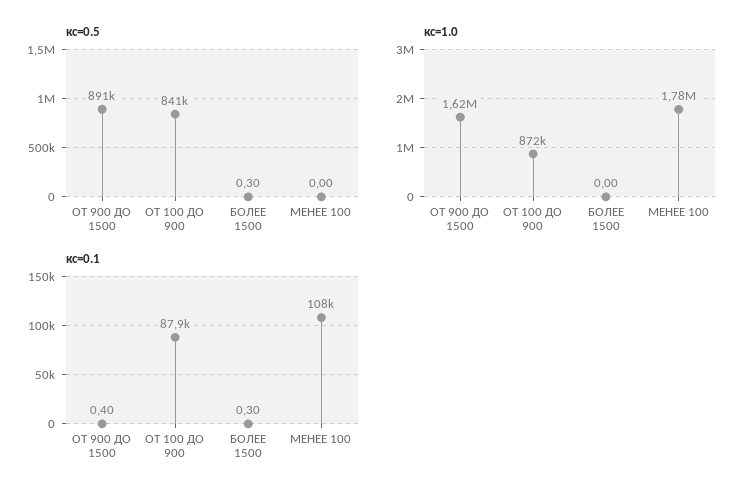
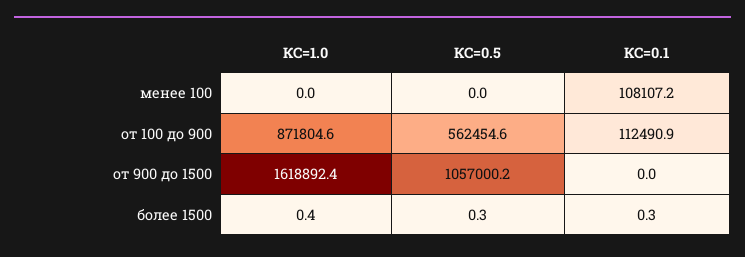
кс=0.5, ОТ 900 ДО 1500: 891000 -> 1057000.2
кс=0.5, ОТ 100 ДО 900: 841000 -> 562454.6
кс=1.0, БОЛЕЕ 1500: 0 -> 0.4
кс=1.0, МЕНЕЕ 100: 1780000 -> 0
кс=0.1, ОТ 900 ДО 1500: 0.4 -> 0
кс=0.1, ОТ 100 ДО 900: 87900 -> 112490.9

